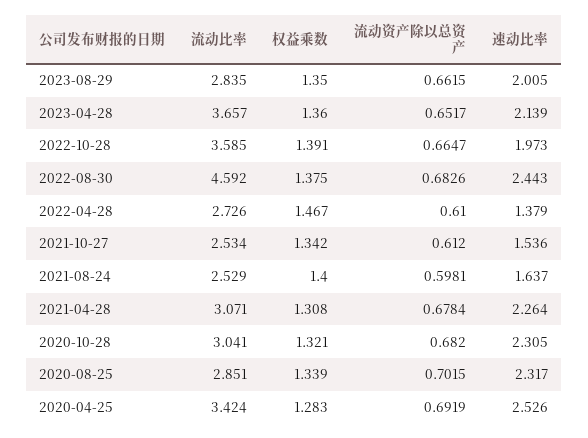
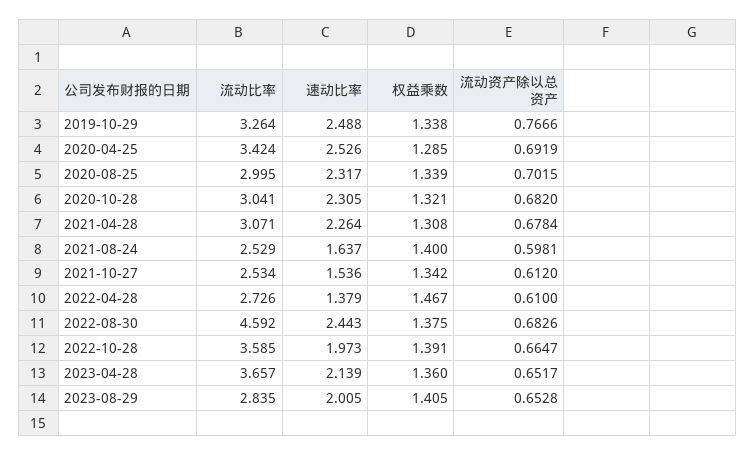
权益乘数, 2023-08-29: 1.35 -> 1.405
流动资产除以总资产, 2023-08-29: 0.6615 -> 0.6528
流动比率, 2020-08-25: 2.851 -> 2.995
权益乘数, 2020-04-25: 1.283 -> 1.285
流动比率, 2019-10-29: none -> 3.264
速动比率, 2019-10-29: none -> 2.488
权益乘数, 2019-10-29: none -> 1.338
流动资产除以总资产, 2019-10-29: none -> 0.7666

